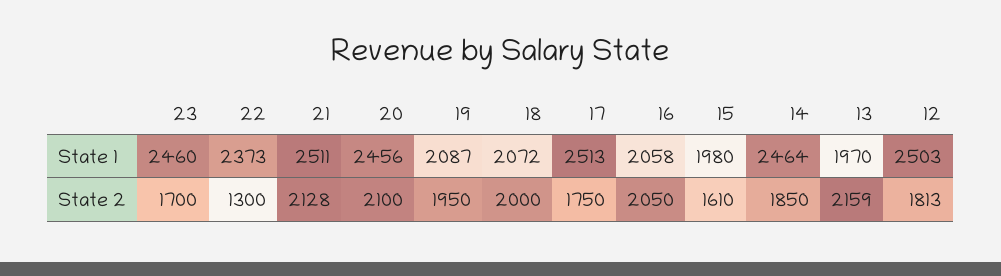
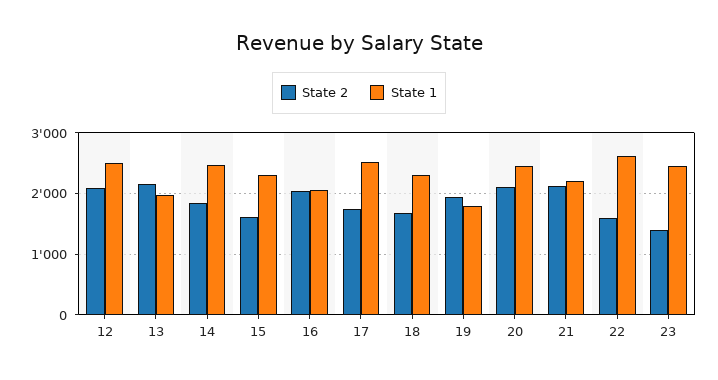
State 1, 22: 2373 -> 2600
State 1, 21: 2511 -> 2200
State 1, 19: 2087 -> 1800
State 1, 18: 2072 -> 2300
State 1, 15: 1980 -> 2300
State 2, 23: 1700 -> 1400
State 2, 22: 1300 -> 1600
State 2, 18: 2000 -> 1700
State 2, 12: 1813 -> 2100

